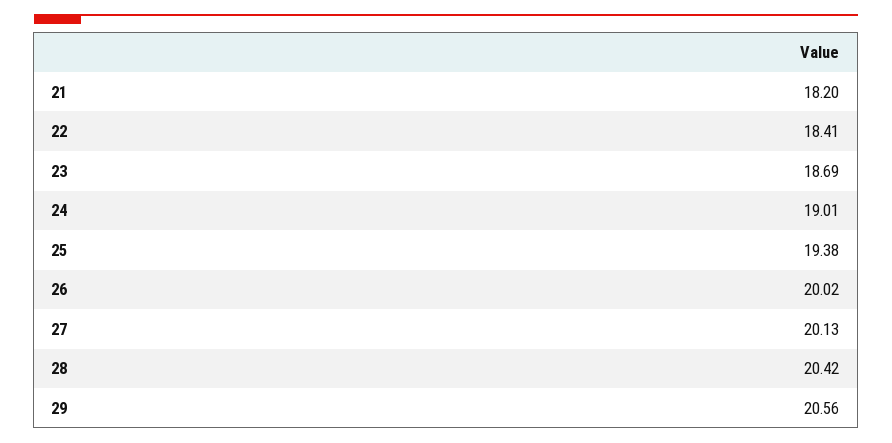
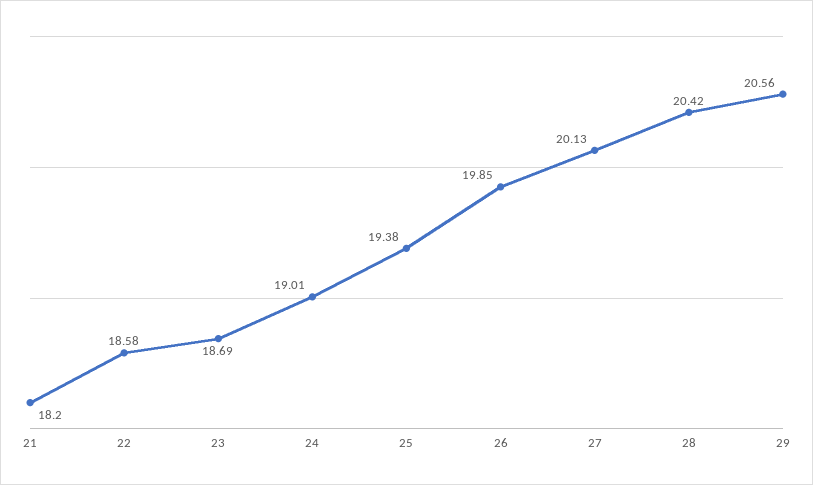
22: 18.41 -> 18.58
26: 20.02 -> 19.85

